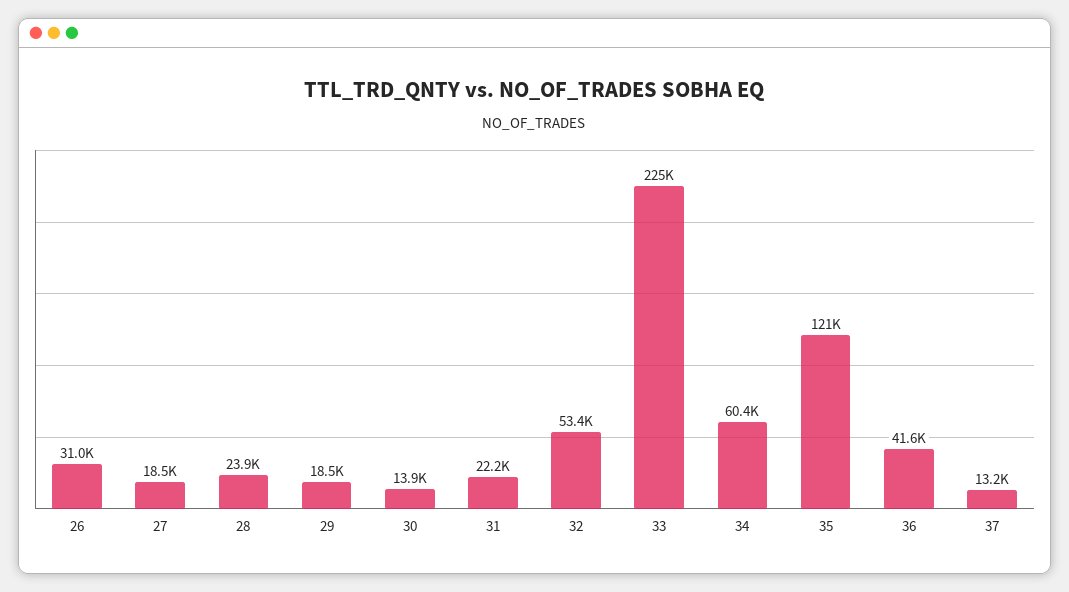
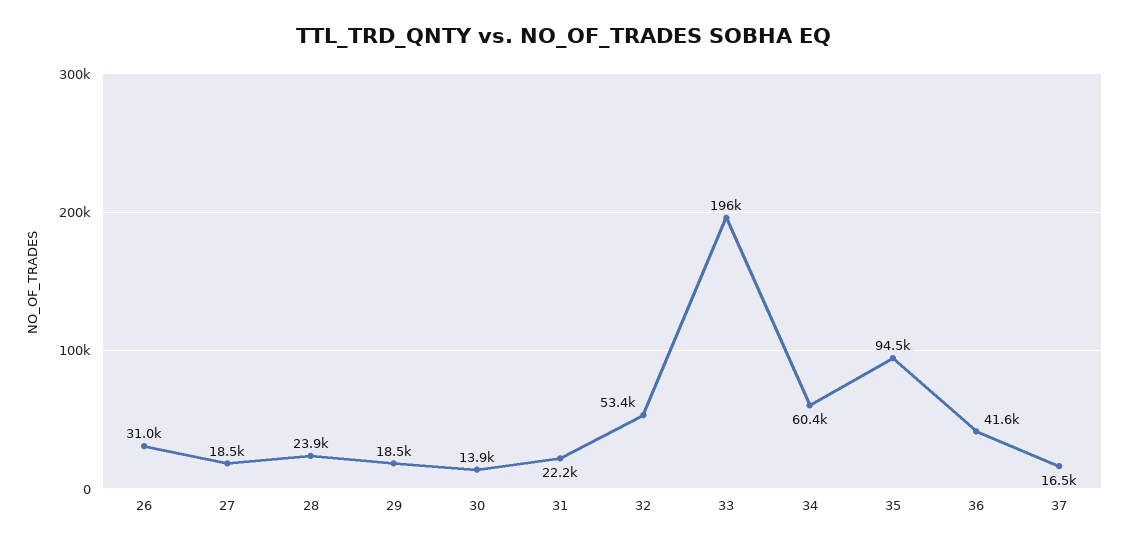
33: 225000 -> 196000
35: 121000 -> 94500
37: 13200 -> 16500

